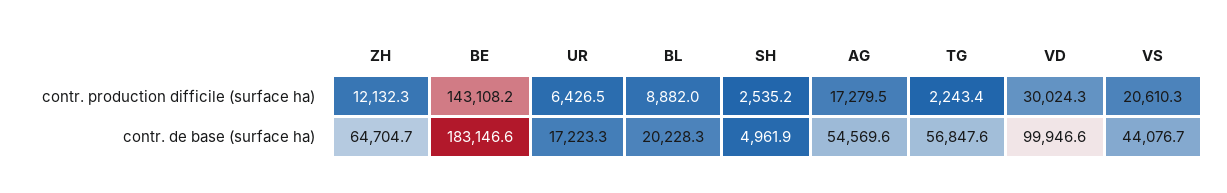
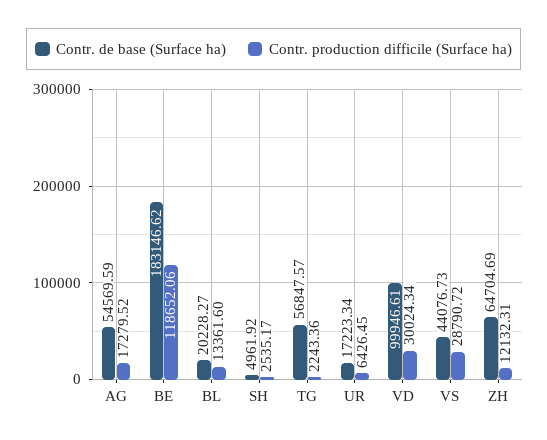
contr. production difficile (surface ha), BE: 143108.2 -> 118652.06
contr. production difficile (surface ha), BL: 8882 -> 13361.6
contr. production difficile (surface ha), VS: 20610.3 -> 28790.72

